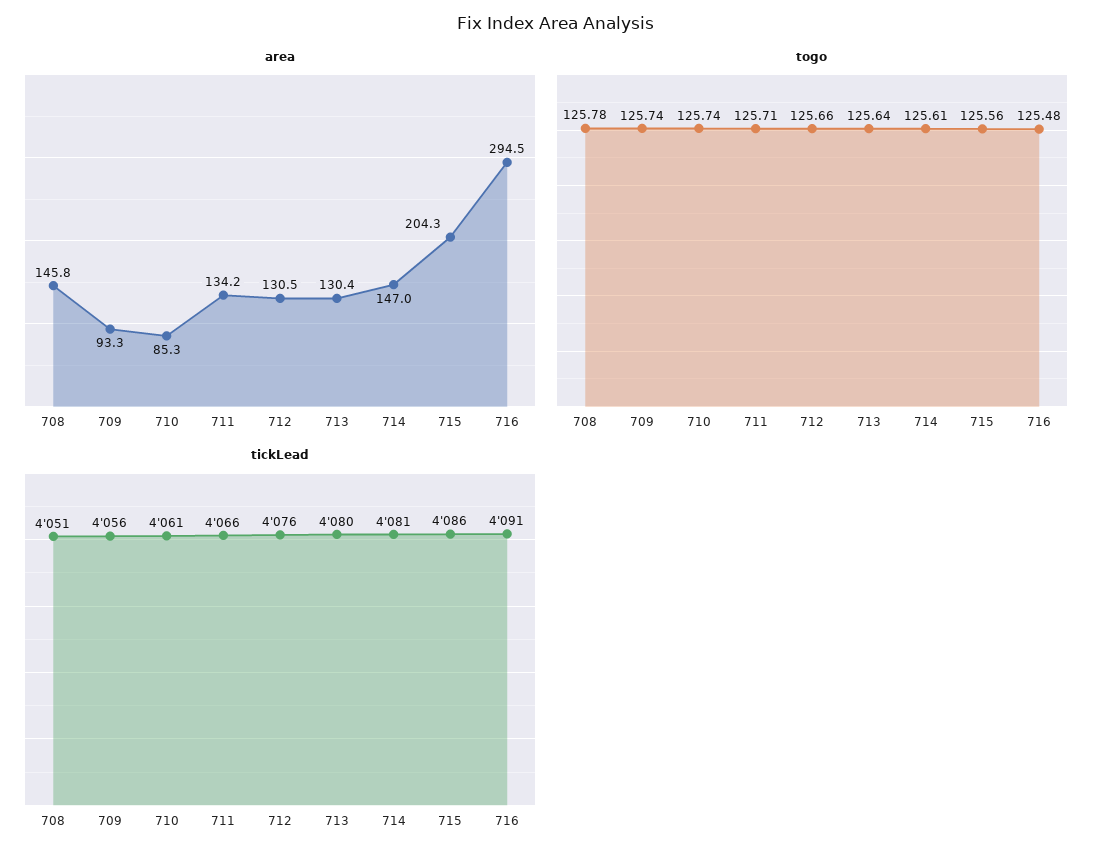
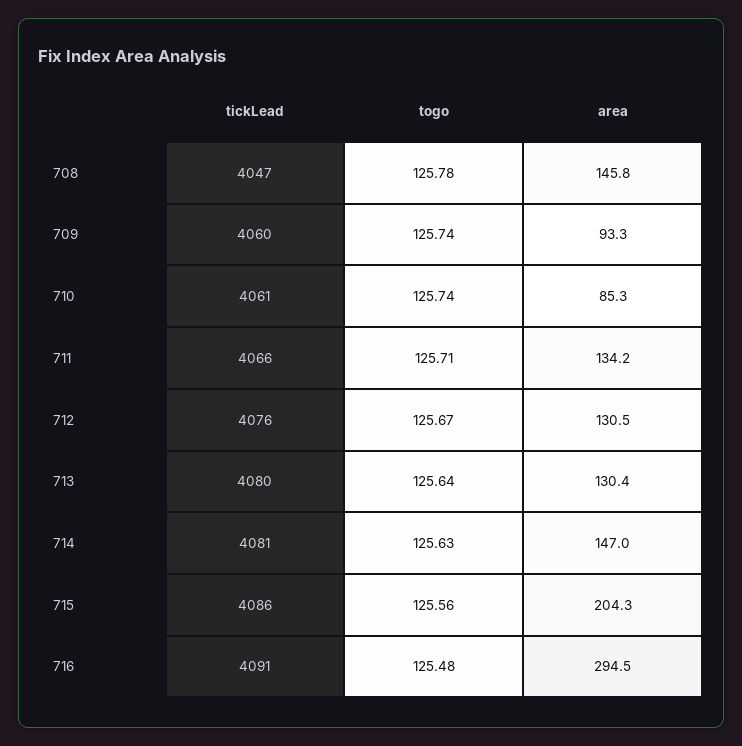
togo, 712: 125.66 -> 125.67
togo, 714: 125.61 -> 125.63
tickLead, 708: 4051 -> 4047
tickLead, 709: 4056 -> 4060

